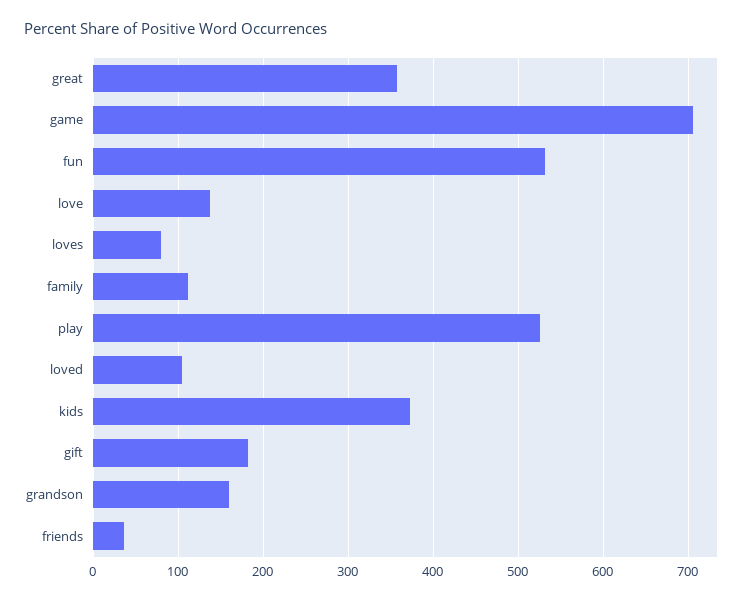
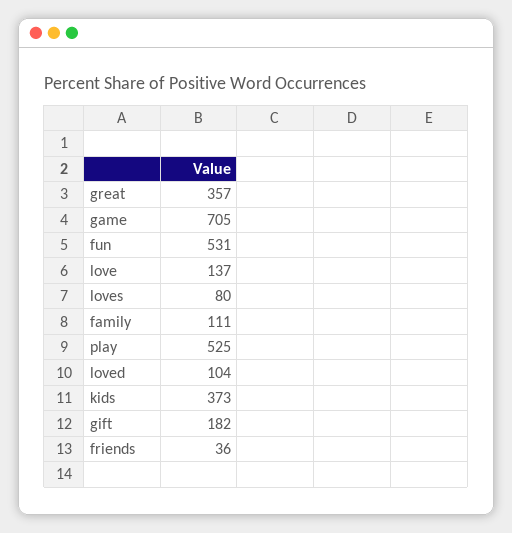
grandson: 160 -> none

